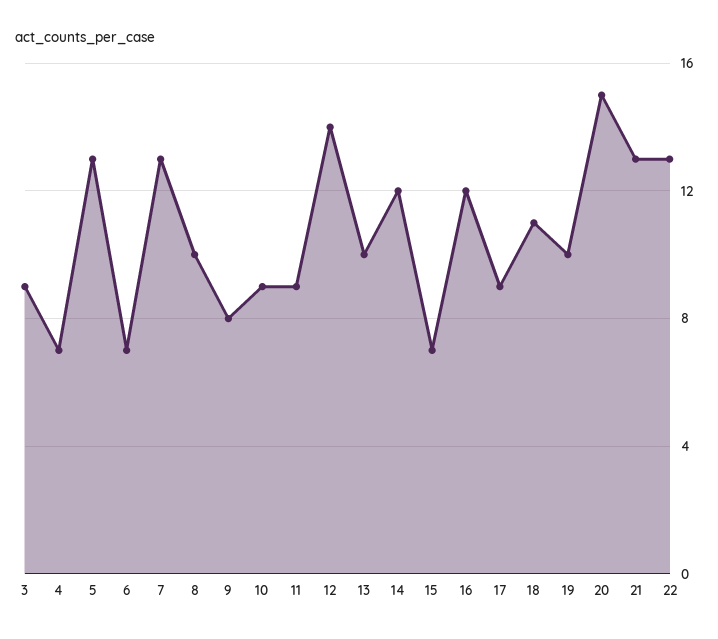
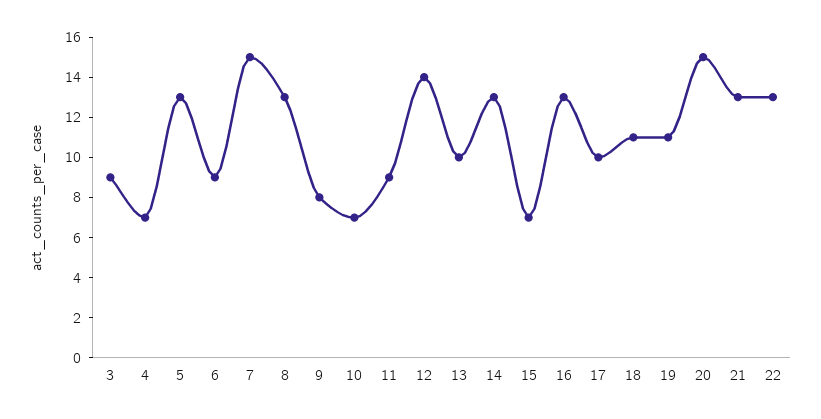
6: 7 -> 9
7: 13 -> 15
8: 10 -> 13
10: 9 -> 7
14: 12 -> 13
16: 12 -> 13
17: 9 -> 10
19: 10 -> 11

